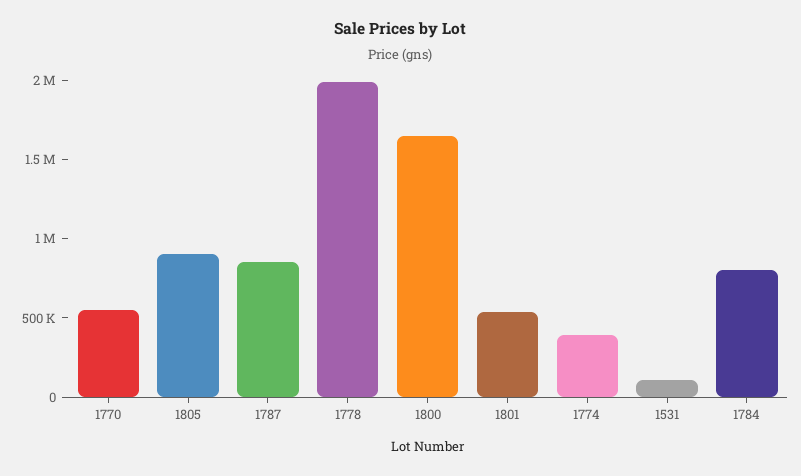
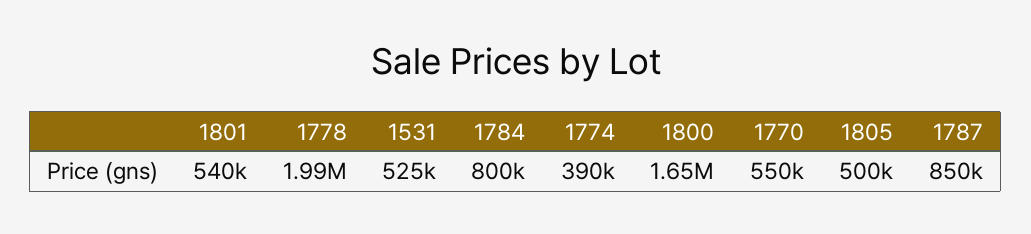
1805: 900000 -> 500000
1531: 100000 -> 525000

